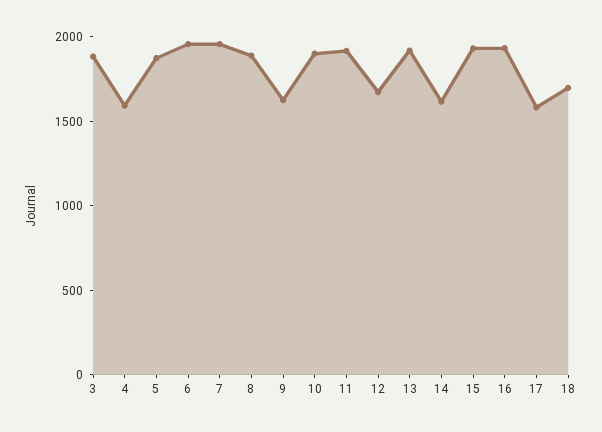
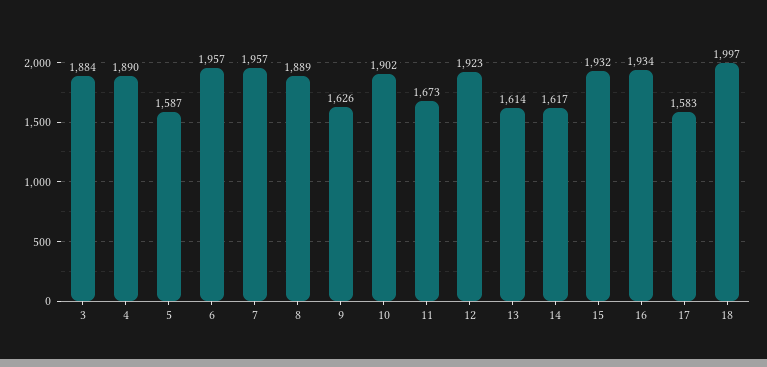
4: 1600 -> 1890
5: 1900 -> 1587
11: 1900 -> 1673
12: 1700 -> 1923
13: 1900 -> 1614
18: 1700 -> 1997

